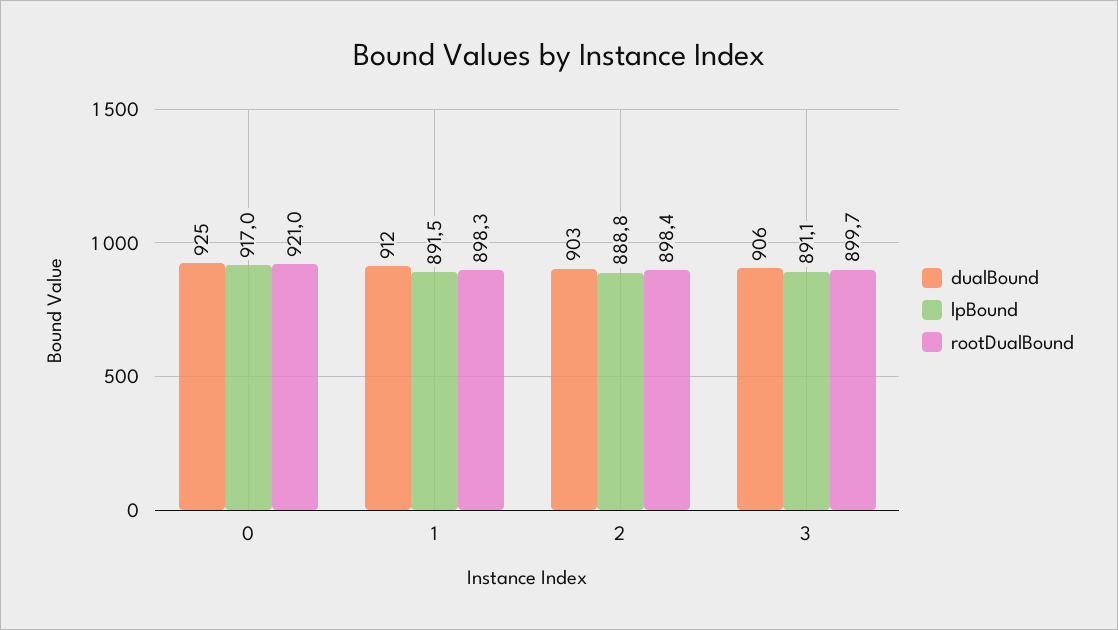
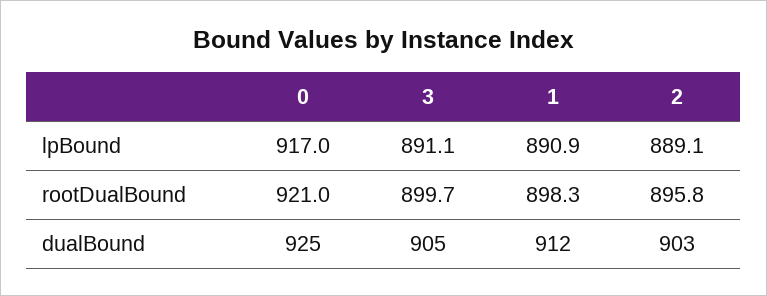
lpBound, 1: 891.5 -> 890.9
lpBound, 2: 888.8 -> 889.1
rootDualBound, 2: 898.4 -> 895.8
dualBound, 3: 906 -> 905

